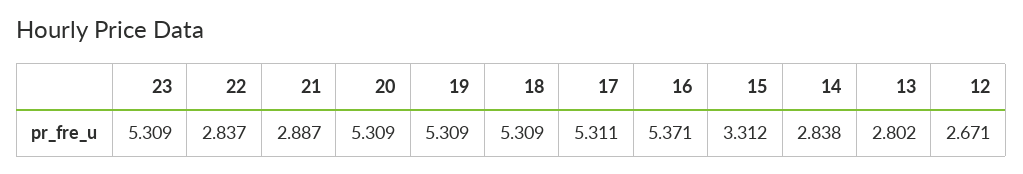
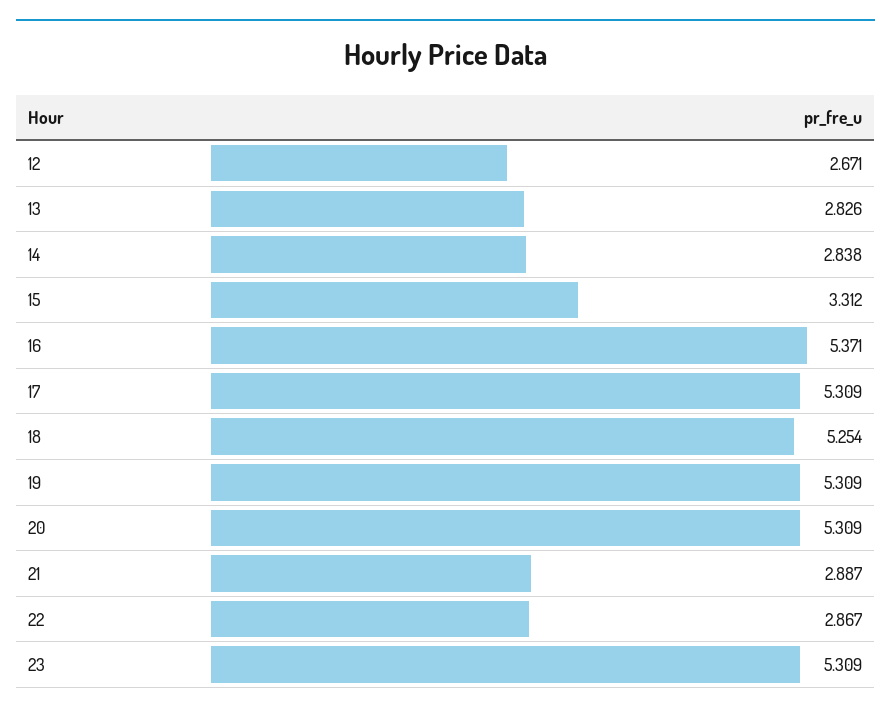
22: 2.837 -> 2.867
18: 5.309 -> 5.254
17: 5.311 -> 5.309
13: 2.802 -> 2.826

